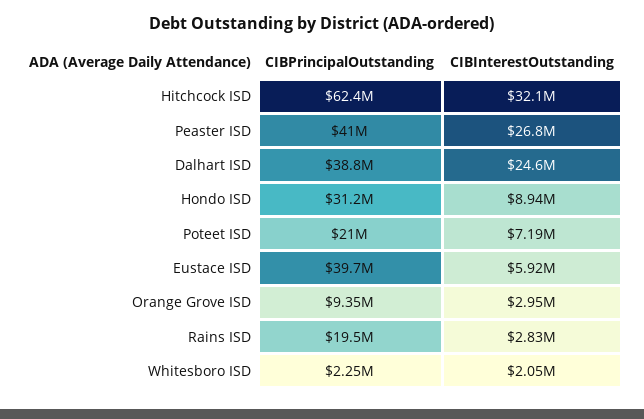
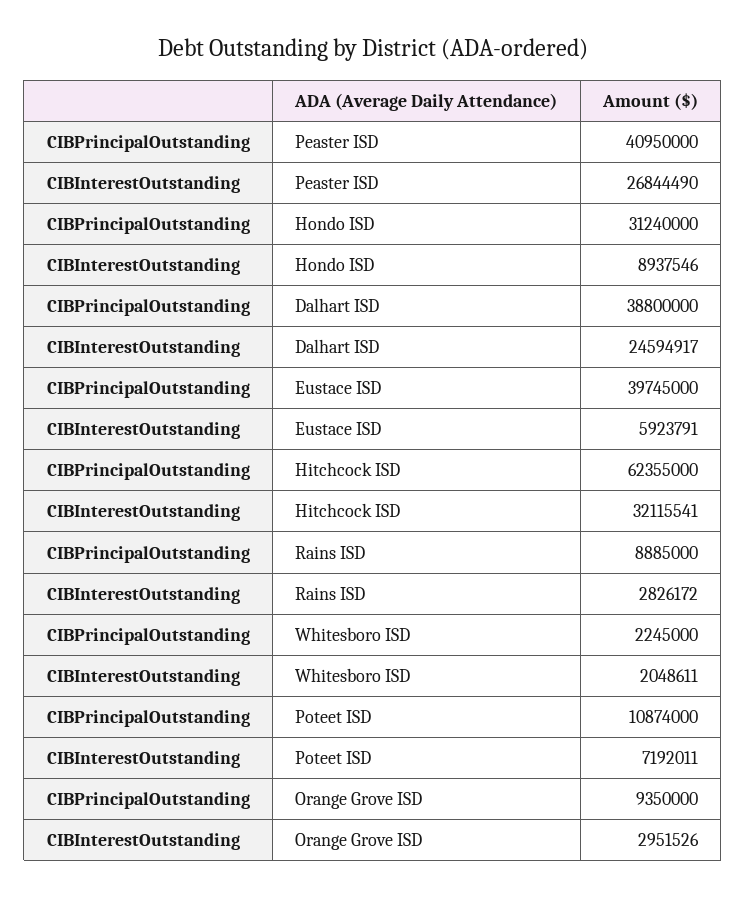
CIBPrincipalOutstanding, Poteet ISD: 21000000 -> 10874000
CIBPrincipalOutstanding, Rains ISD: 19500000 -> 8885000

